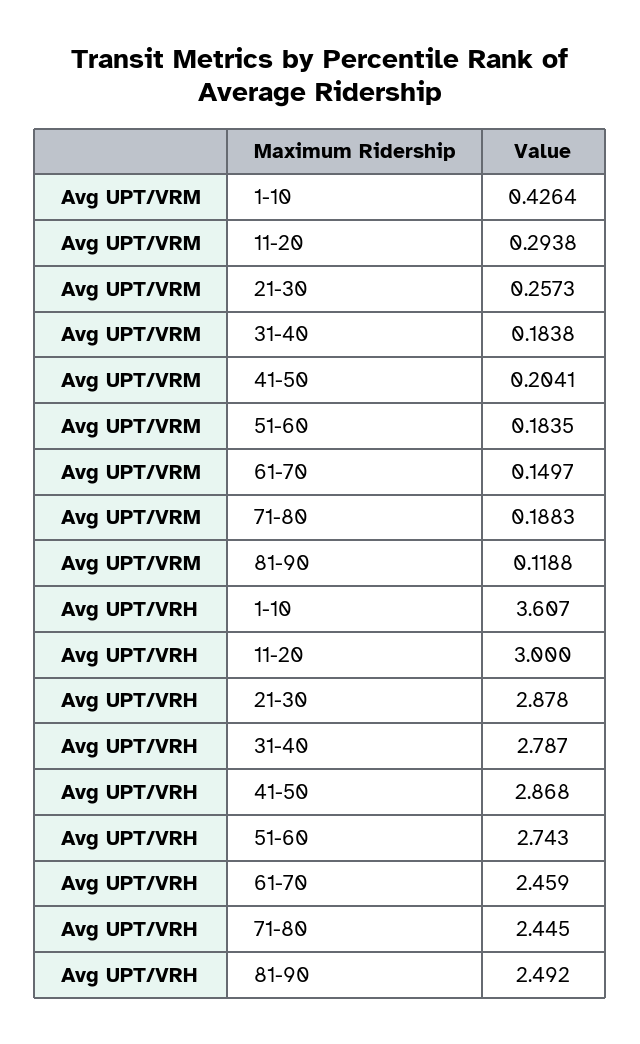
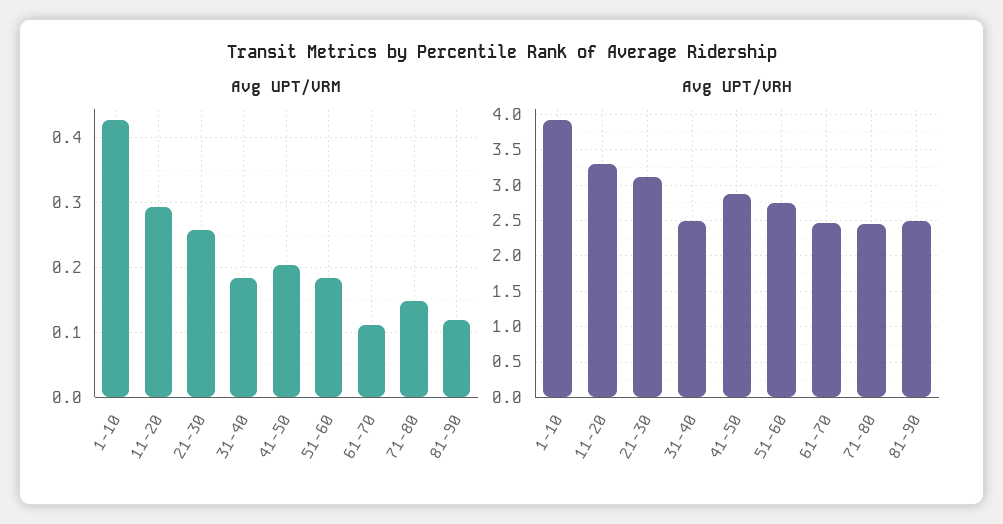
Avg UPT/VRM, 61-70: 0.1497 -> 0.11
Avg UPT/VRM, 71-80: 0.1883 -> 0.15
Avg UPT/VRH, 1-10: 3.607 -> 3.9
Avg UPT/VRH, 11-20: 3 -> 3.3
Avg UPT/VRH, 21-30: 2.878 -> 3.1
Avg UPT/VRH, 31-40: 2.787 -> 2.5

